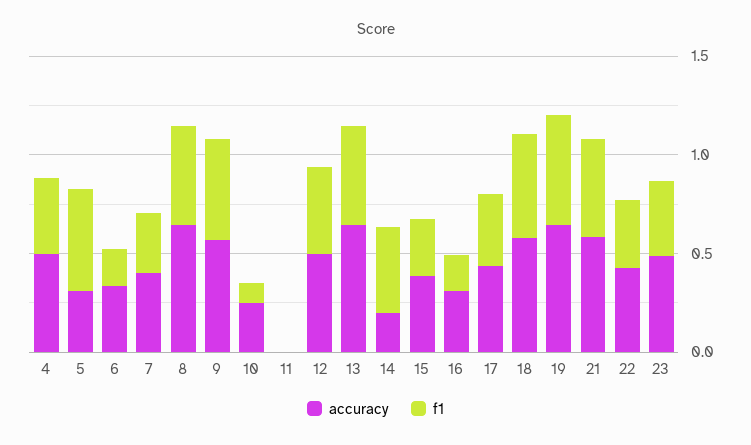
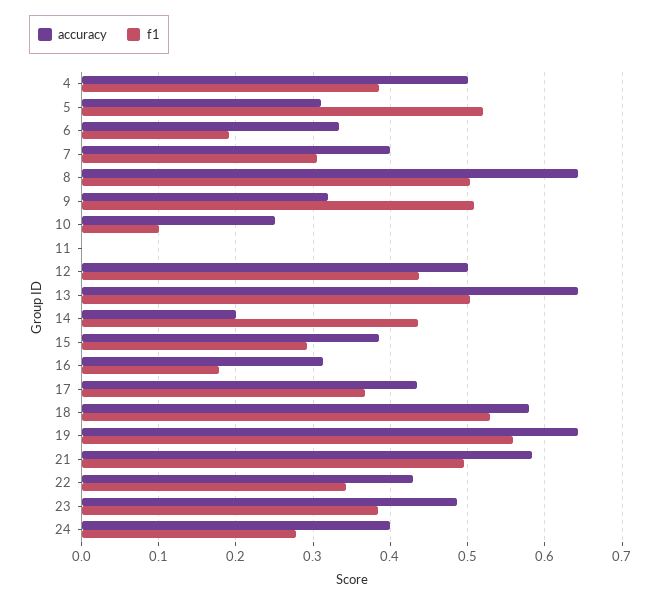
accuracy, 9: 0.6 -> 0.32
accuracy, 24: none -> 0.4
f1, 24: none -> 0.28

